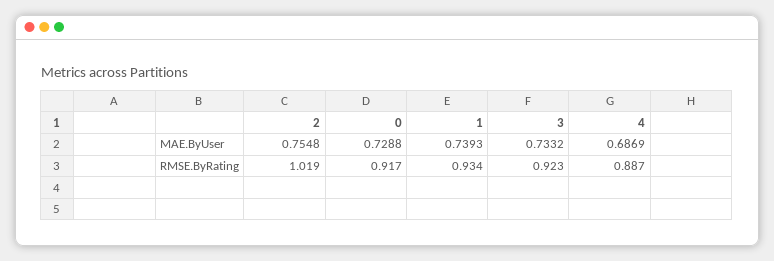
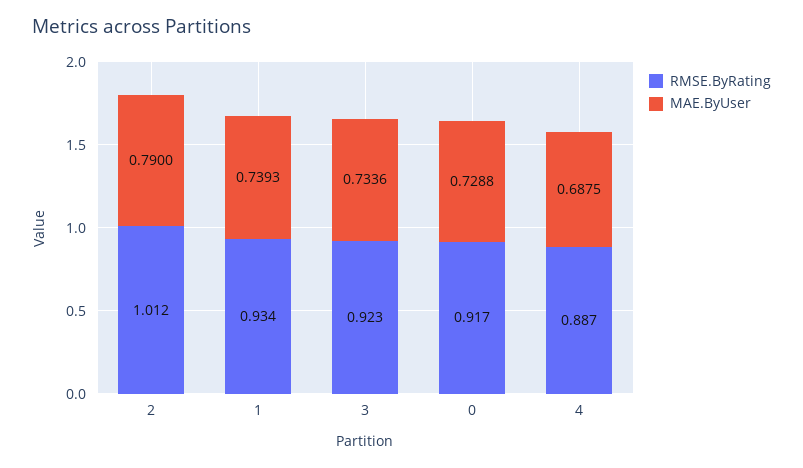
MAE.ByUser, 2: 0.7548 -> 0.79
MAE.ByUser, 3: 0.7332 -> 0.7336
MAE.ByUser, 4: 0.6869 -> 0.6875
RMSE.ByRating, 2: 1.019 -> 1.012

